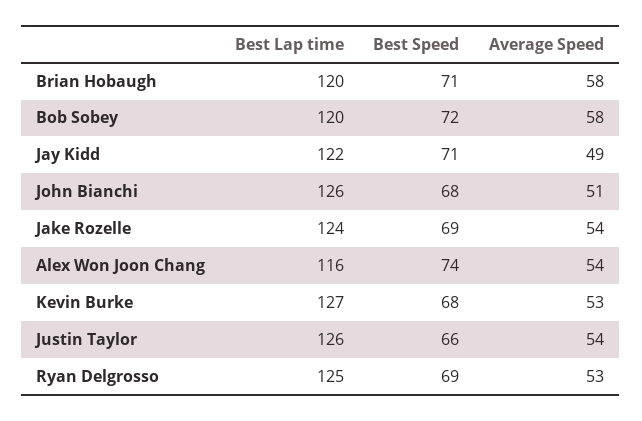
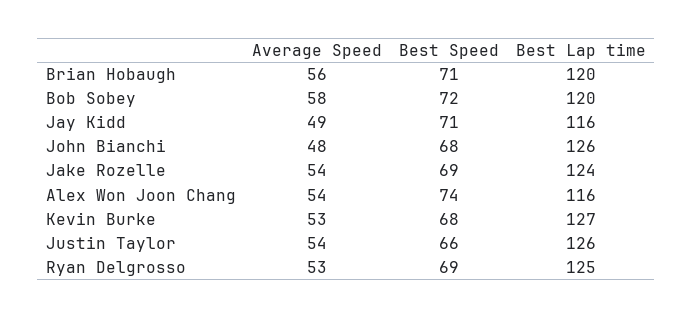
Average Speed, Brian Hobaugh: 58 -> 56
Best Lap time, Jay Kidd: 122 -> 116
Average Speed, John Bianchi: 51 -> 48

